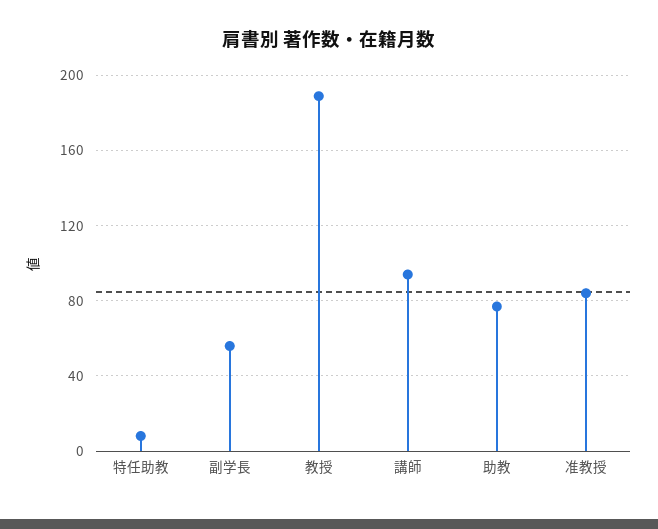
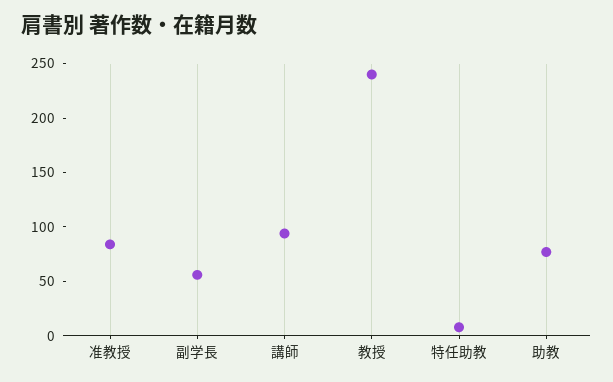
教授: 190 -> 240

